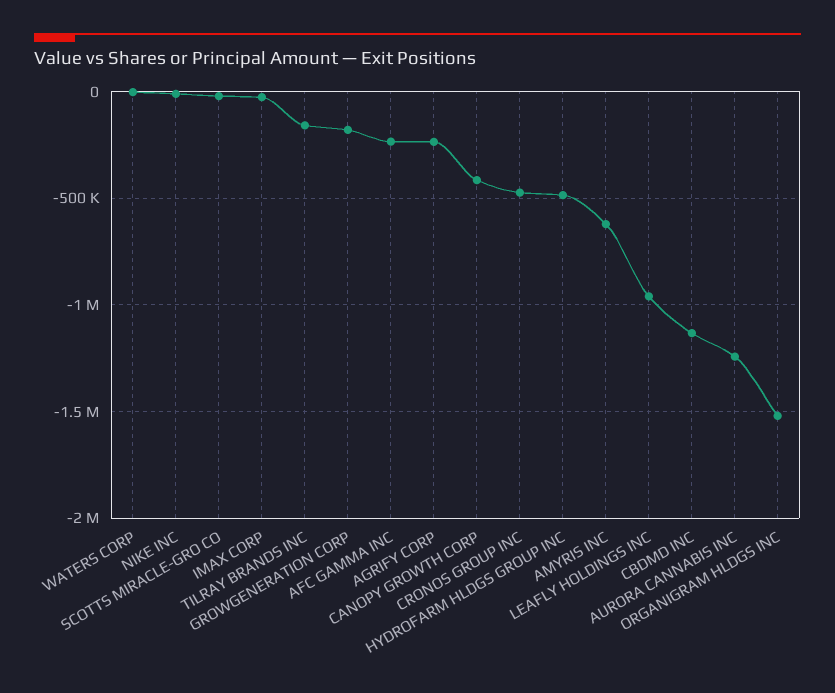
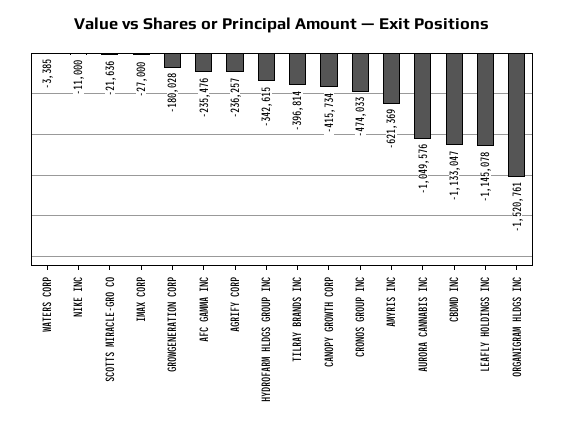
TILRAY BRANDS INC: -150000 -> -396814
HYDROFARM HLDGS GROUP INC: -500000 -> -342615
LEAFLY HOLDINGS INC: -950000 -> -1145078
AURORA CANNABIS INC: -1250000 -> -1049576

